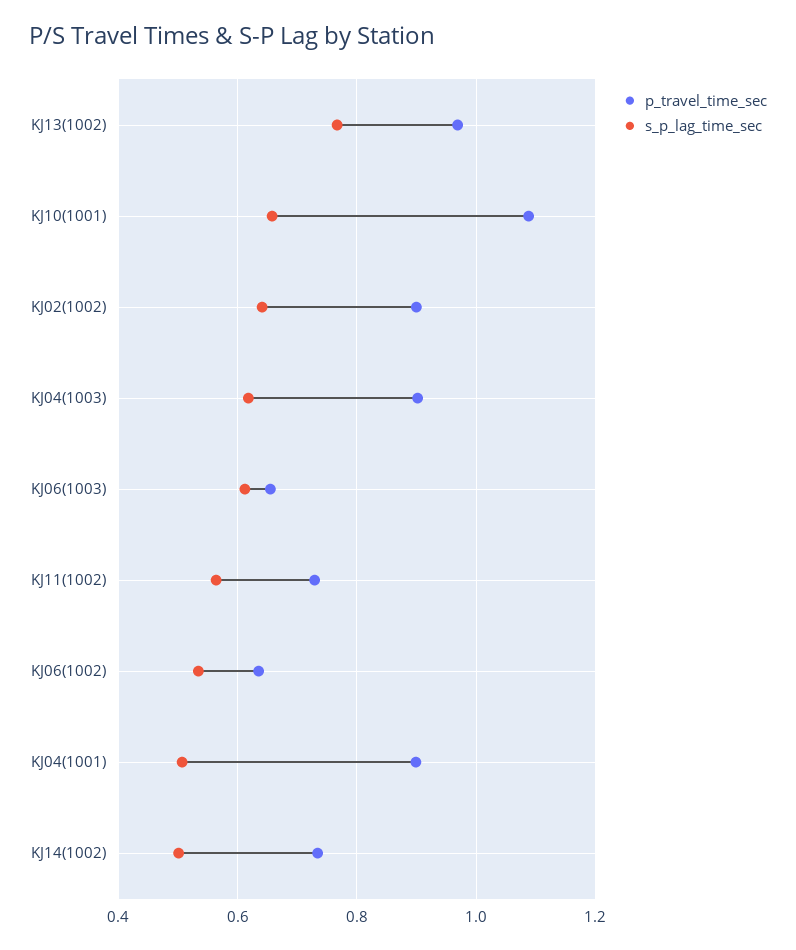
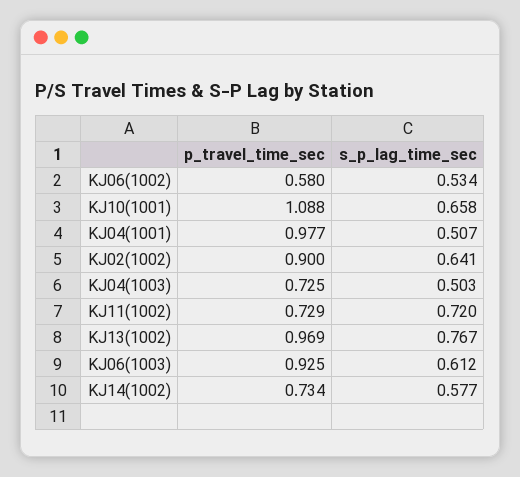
p_travel_time_sec, KJ04(1003): 0.9 -> 0.725
s_p_lag_time_sec, KJ04(1003): 0.62 -> 0.503
p_travel_time_sec, KJ06(1003): 0.66 -> 0.925
s_p_lag_time_sec, KJ11(1002): 0.56 -> 0.72
p_travel_time_sec, KJ06(1002): 0.64 -> 0.58
p_travel_time_sec, KJ04(1001): 0.9 -> 0.977
s_p_lag_time_sec, KJ14(1002): 0.5 -> 0.577

